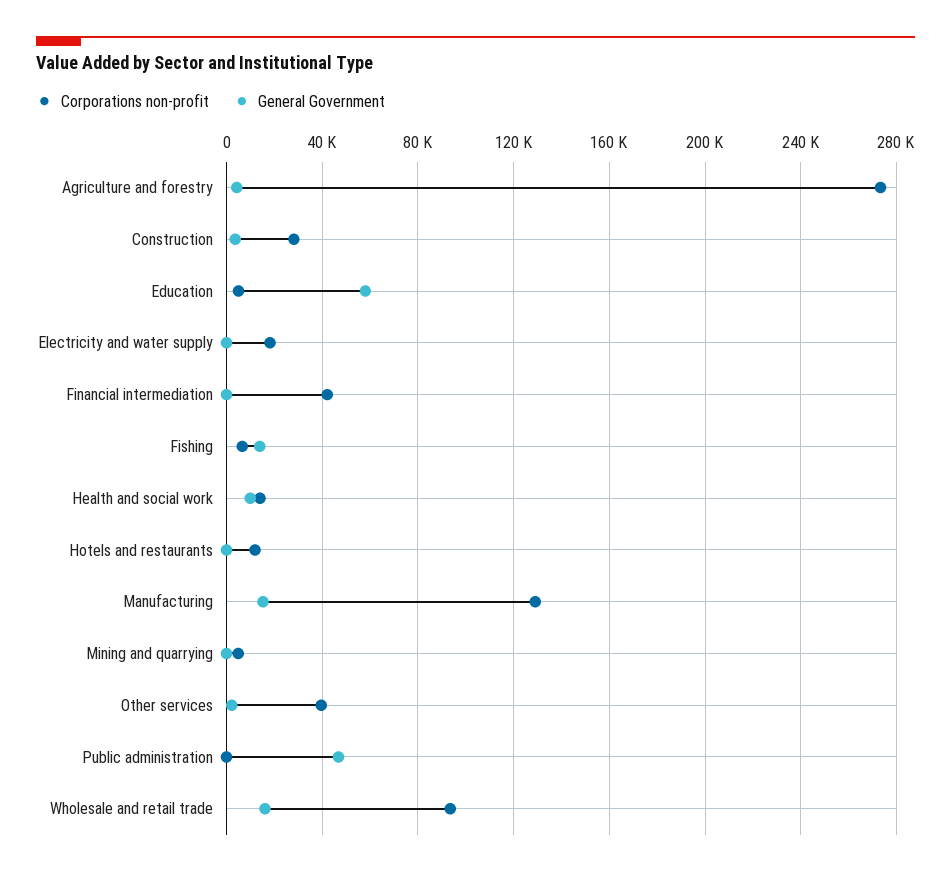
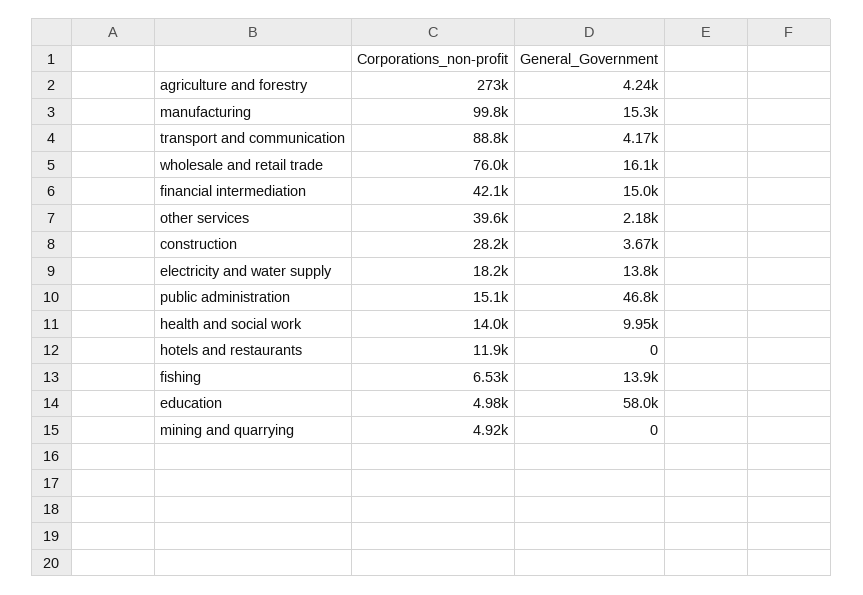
General Government, Electricity and water supply: 0 -> 13800
General Government, Financial intermediation: 0 -> 15000
Corporations non-profit, Manufacturing: 130000 -> 99800
Corporations non-profit, Public administration: 0 -> 15100
Corporations non-profit, Wholesale and retail trade: 95000 -> 76000
Corporations non-profit, transport and communication: none -> 88800
General Government, transport and communication: none -> 4170

